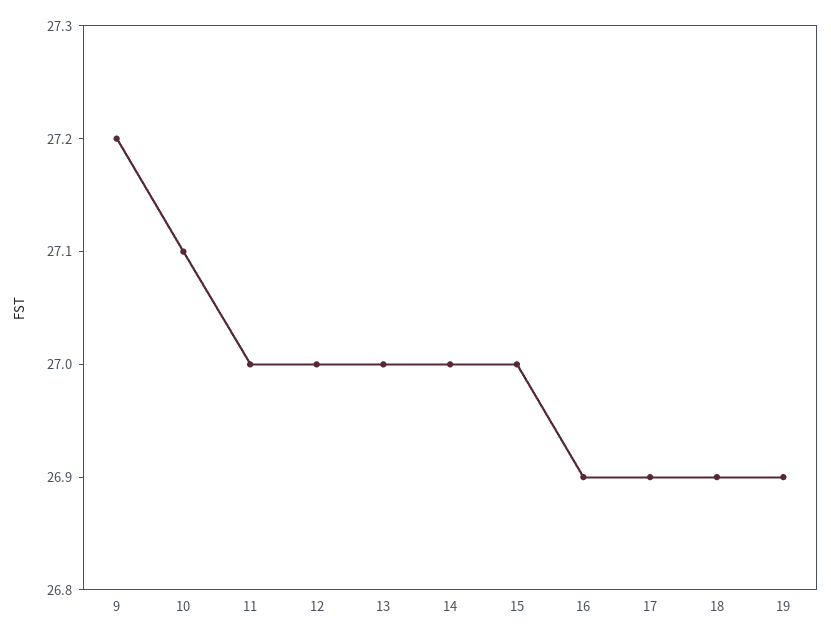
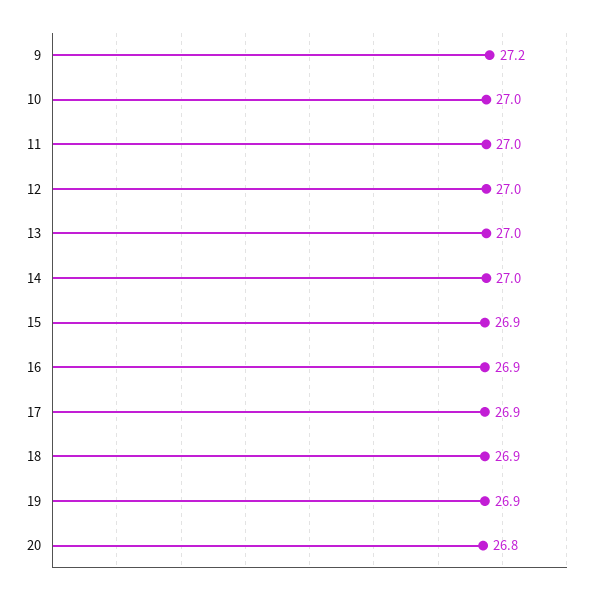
10: 27.1 -> 27
15: 27 -> 26.9
20: none -> 26.8

